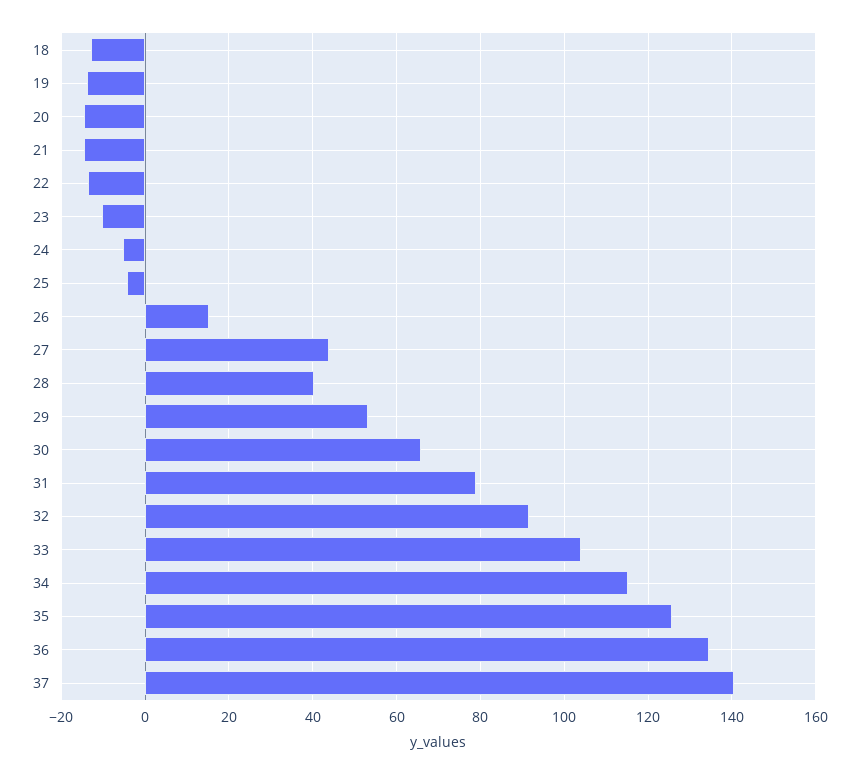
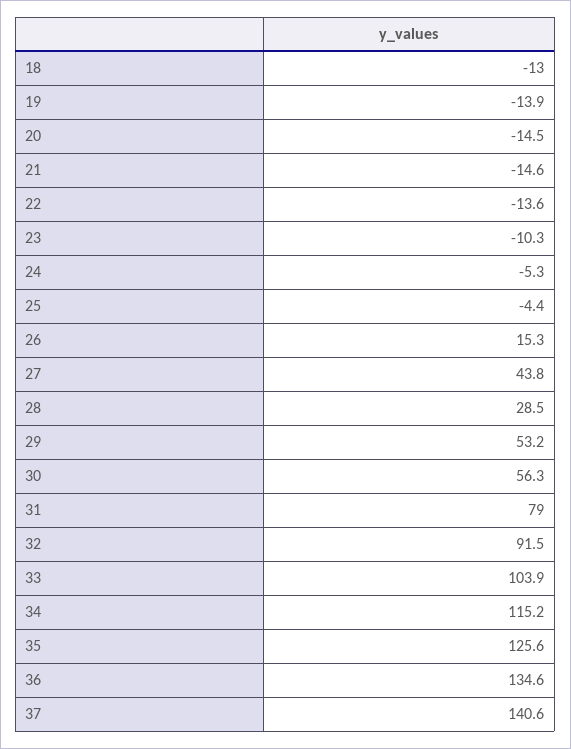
28: 40 -> 28.5
30: 66 -> 56.3

